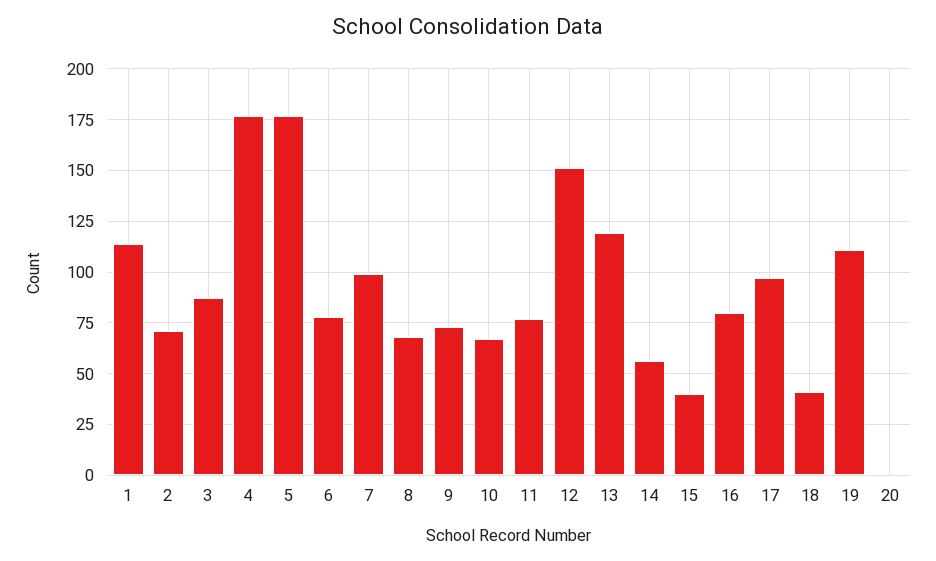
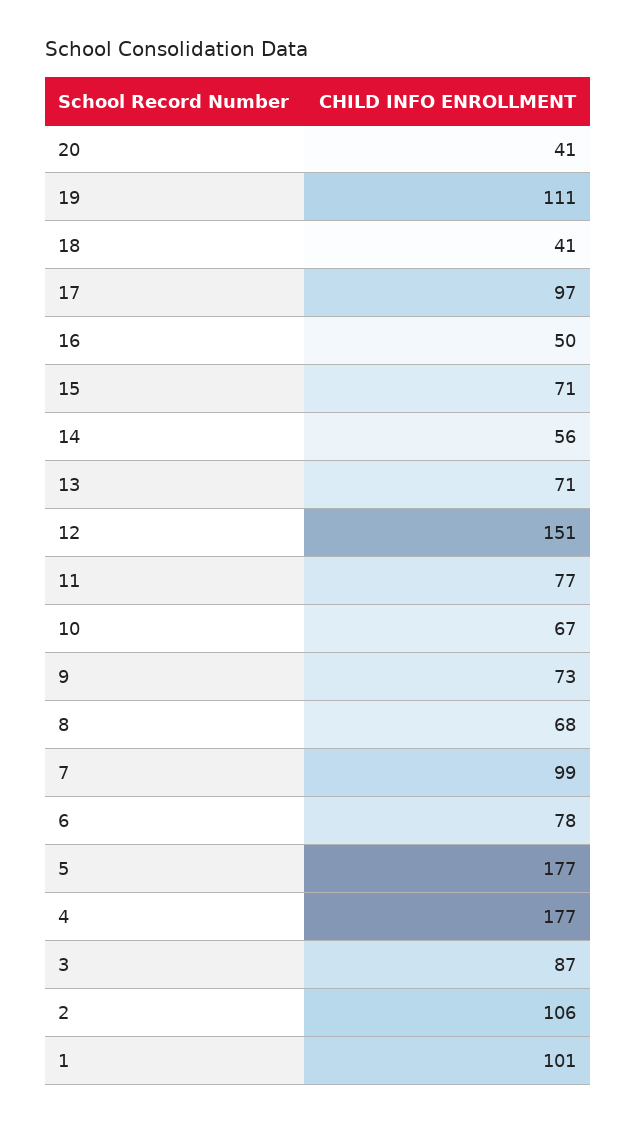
1: 115 -> 101
2: 70 -> 106
13: 120 -> 71
15: 40 -> 71
16: 80 -> 50
20: 0 -> 41

